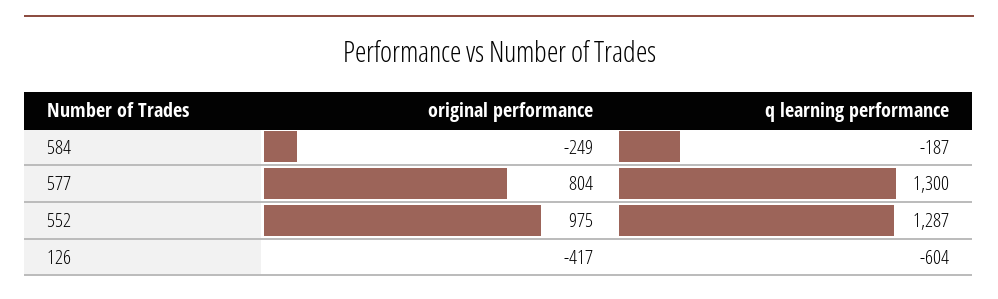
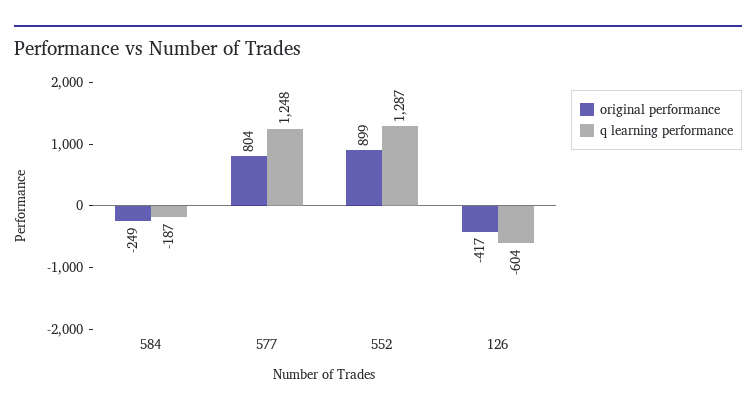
q learning performance, 577: 1300 -> 1248
original performance, 552: 975 -> 899

